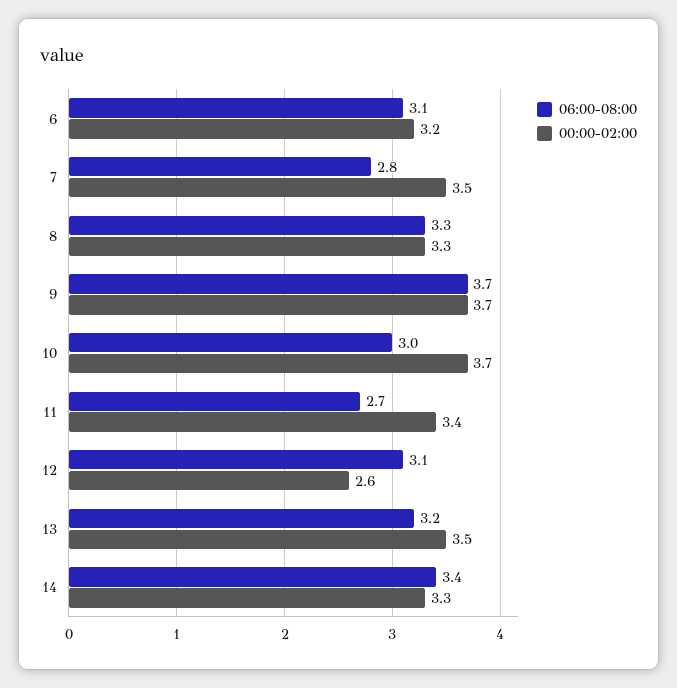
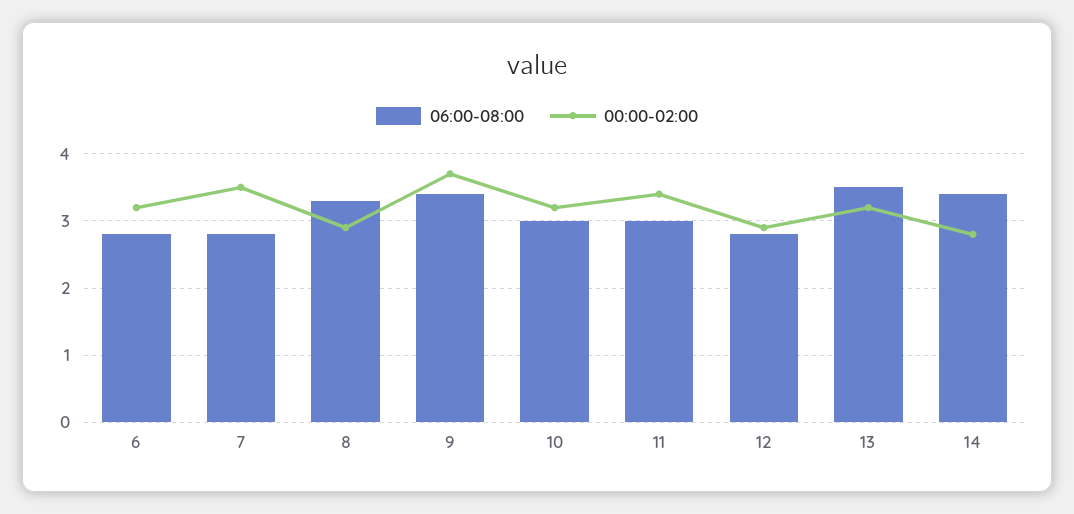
06:00-08:00, 6: 3.1 -> 2.8
00:00-02:00, 8: 3.3 -> 2.9
06:00-08:00, 9: 3.7 -> 3.4
00:00-02:00, 10: 3.7 -> 3.2
06:00-08:00, 11: 2.7 -> 3
06:00-08:00, 12: 3.1 -> 2.8
00:00-02:00, 12: 2.6 -> 2.9
06:00-08:00, 13: 3.2 -> 3.5
00:00-02:00, 13: 3.5 -> 3.2
00:00-02:00, 14: 3.3 -> 2.8

